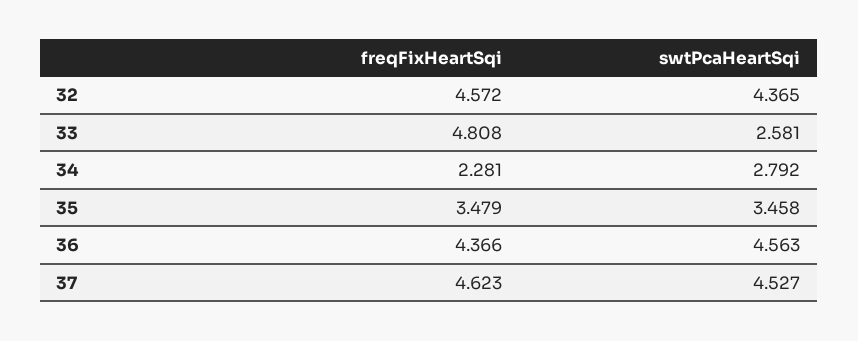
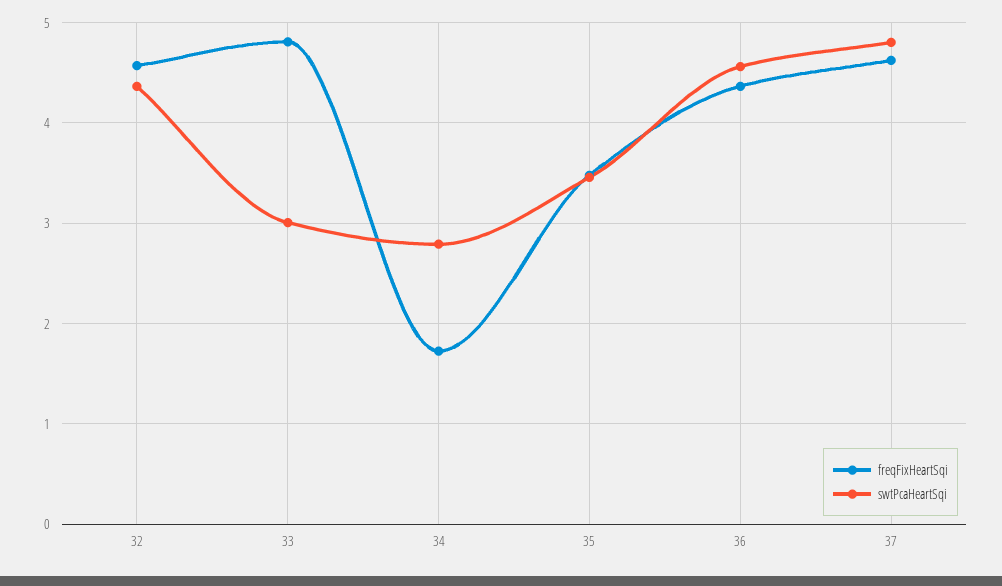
swtPcaHeartSqi, 33: 2.581 -> 3
freqFixHeartSqi, 34: 2.281 -> 1.7
swtPcaHeartSqi, 37: 4.527 -> 4.8

